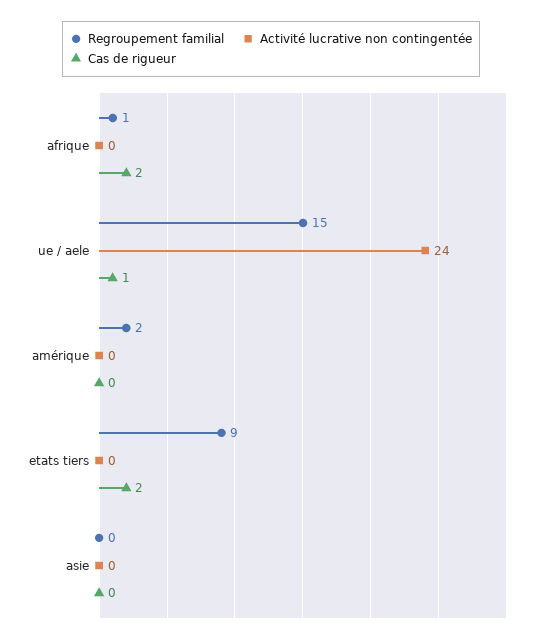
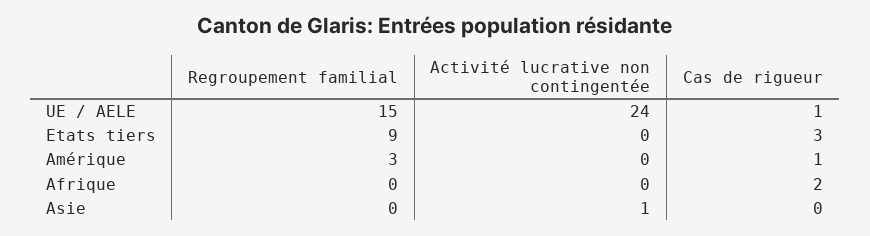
Regroupement familial, afrique: 1 -> 0
Regroupement familial, amérique: 2 -> 3
Cas de rigueur, amérique: 0 -> 1
Cas de rigueur, etats tiers: 2 -> 3
Activité lucrative non contingentée, asie: 0 -> 1

